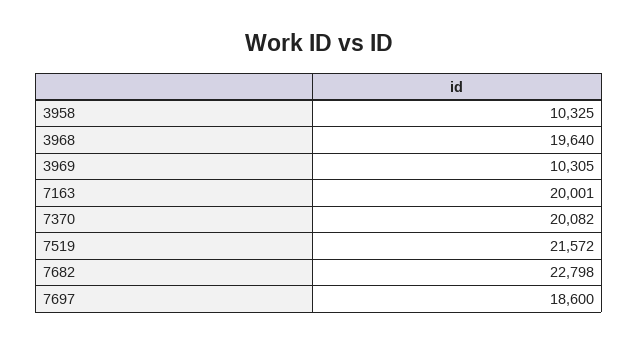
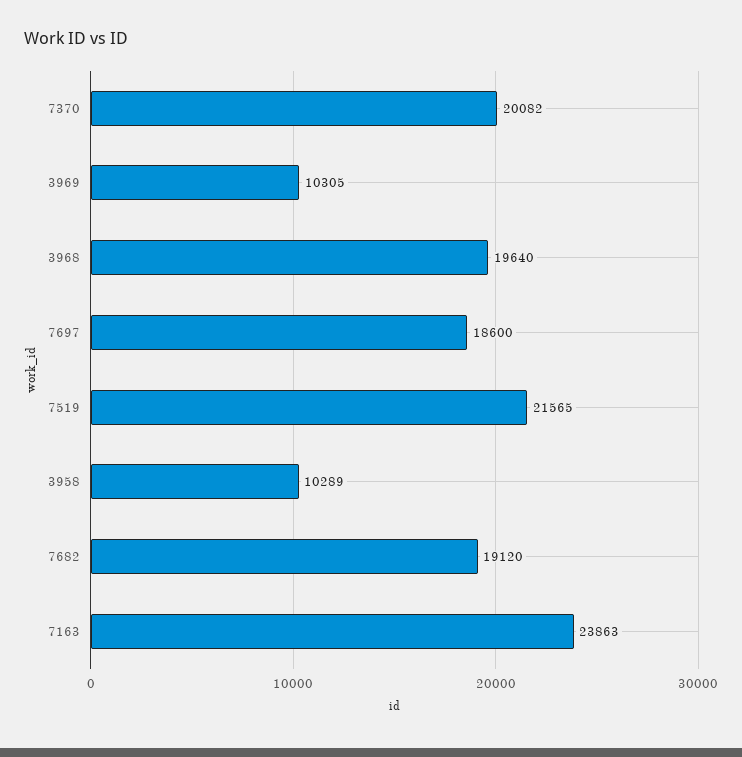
3958: 10325 -> 10289
7163: 20001 -> 23863
7519: 21572 -> 21565
7682: 22798 -> 19120

